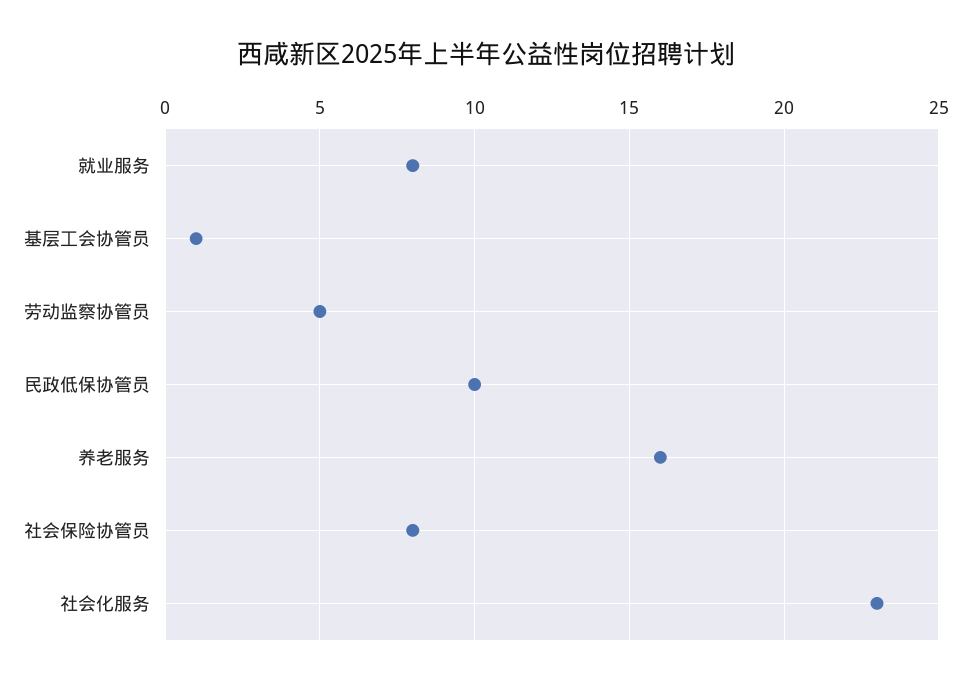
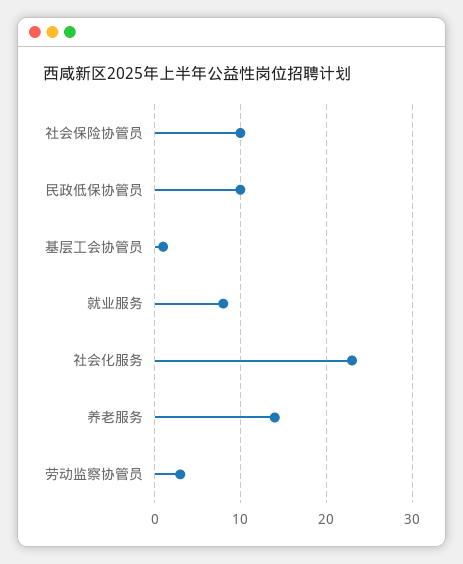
劳动监察协管员: 5 -> 3
养老服务: 16 -> 14
社会保险协管员: 8 -> 10

